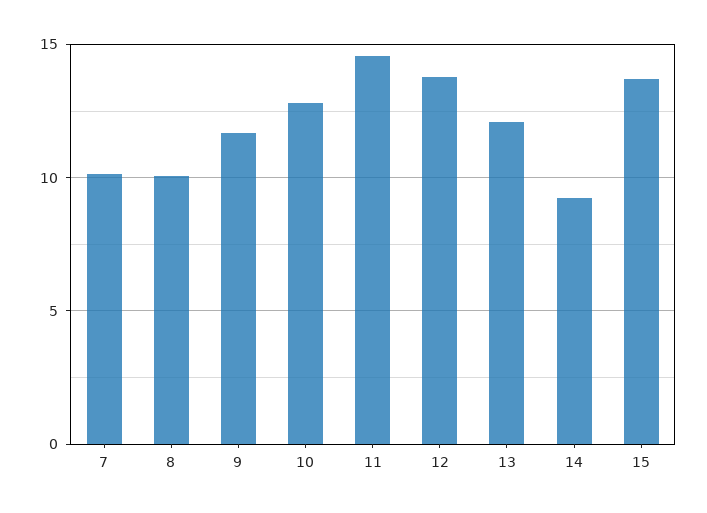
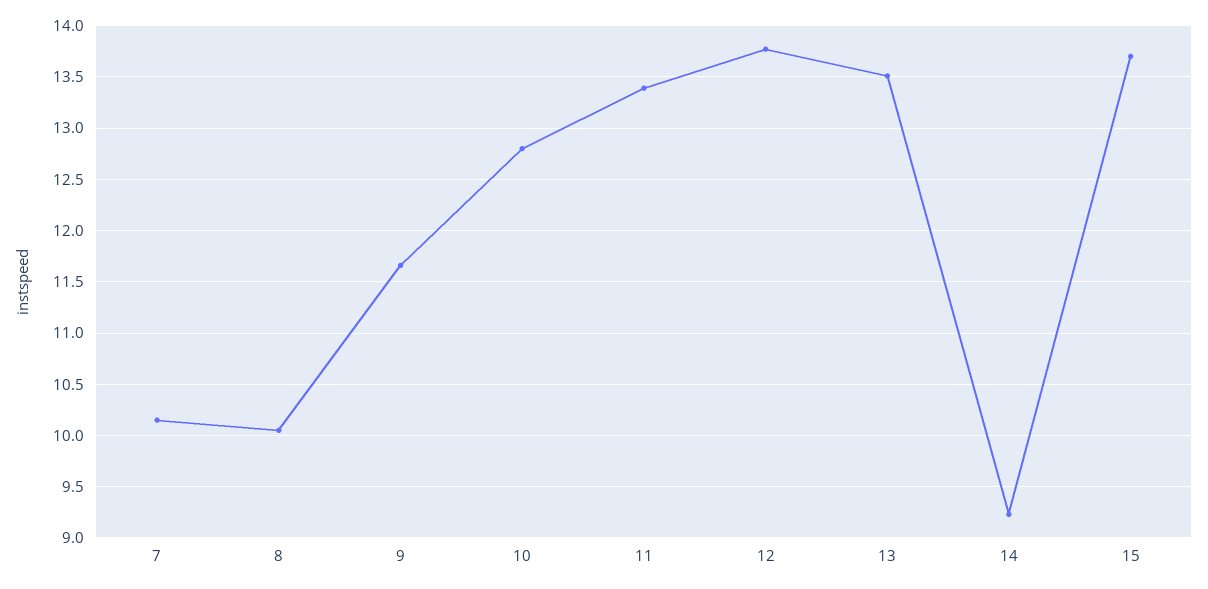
11: 14.5 -> 13.4
13: 12 -> 13.5

